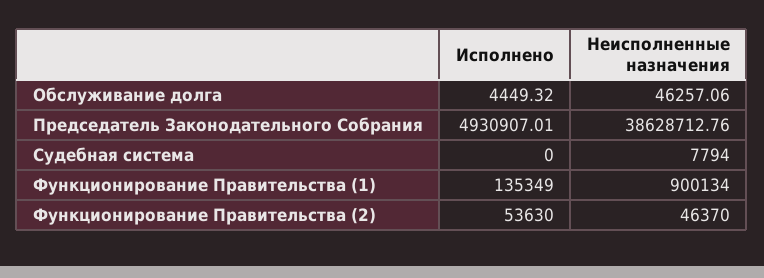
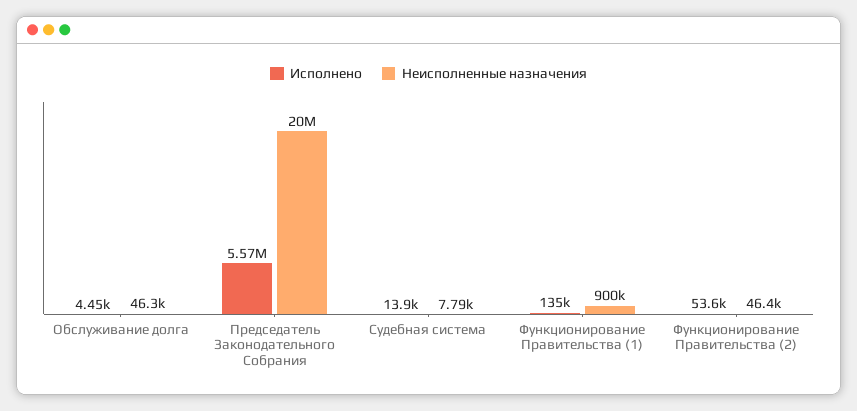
Исполнено, Председатель Законодательного Собрания: 4930907.01 -> 5570000
Неисполненные назначения, Председатель Законодательного Собрания: 38628712.76 -> 20000000
Исполнено, Судебная система: 0 -> 13900

